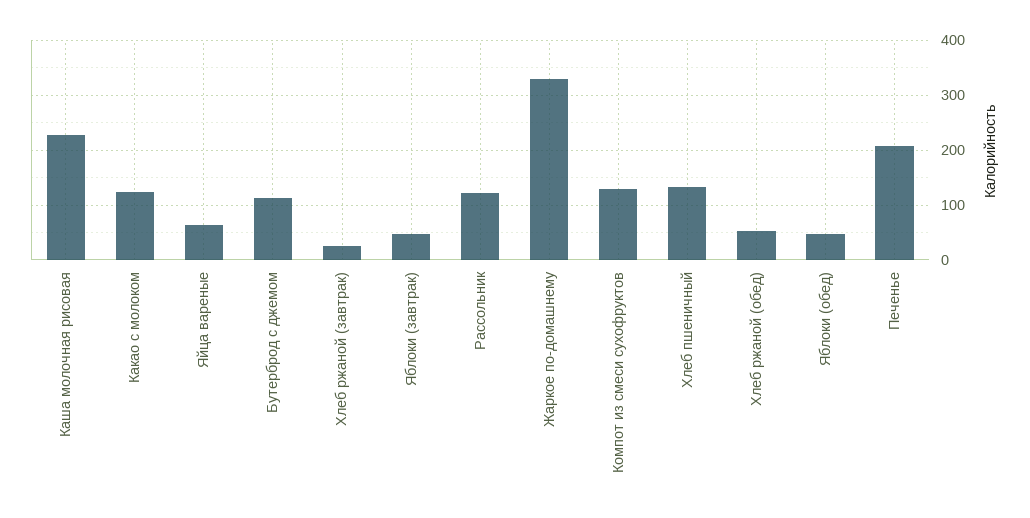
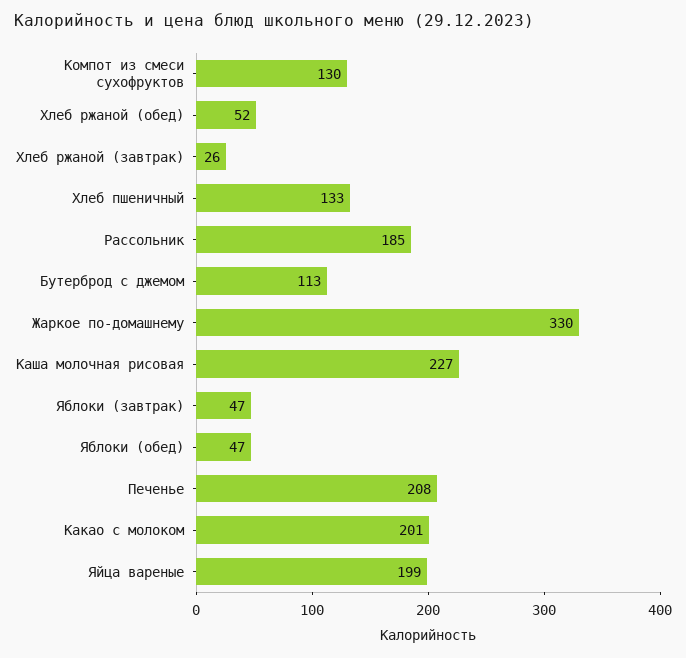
Какао с молоком: 120 -> 201
Яйца вареные: 60 -> 199
Рассольник: 120 -> 185

